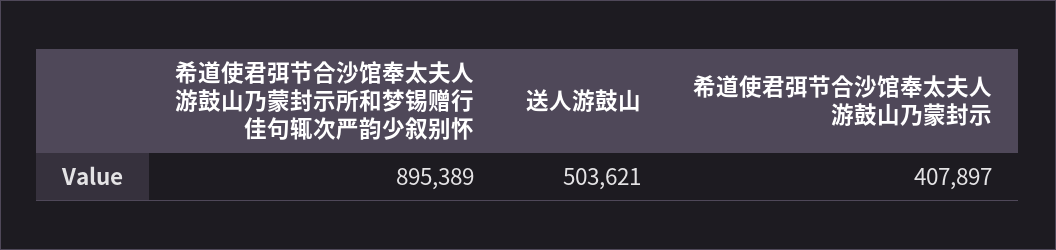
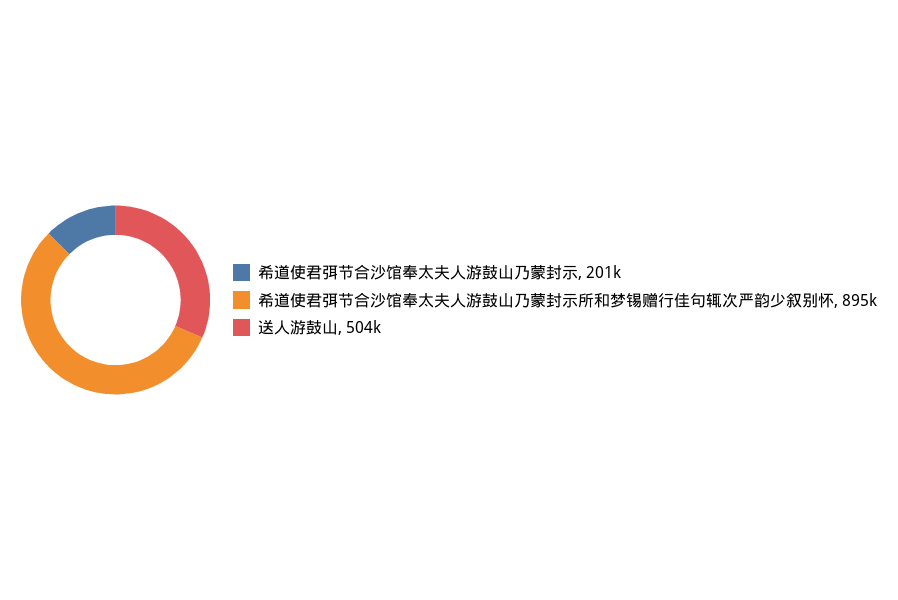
希道使君弭节合沙馆奉太夫人游鼓山乃蒙封示: 407897 -> 201000

